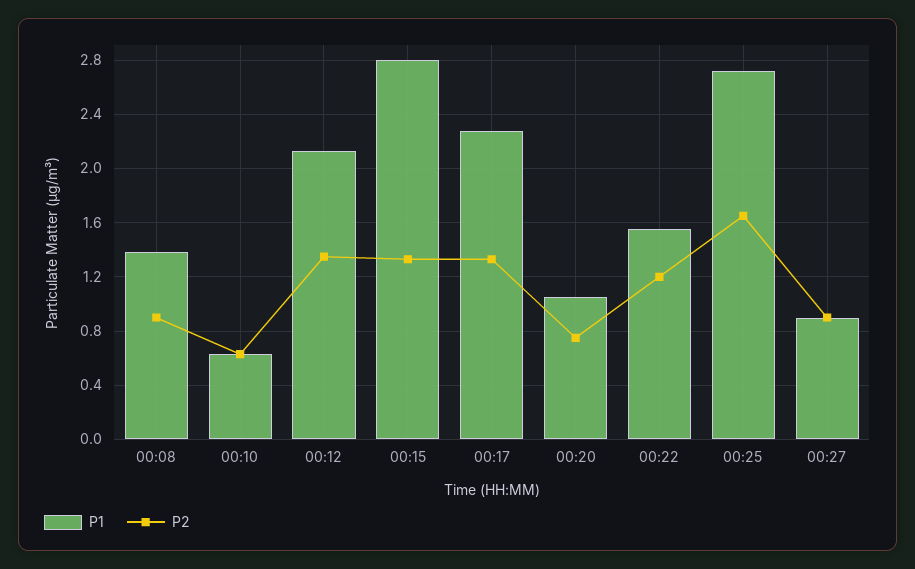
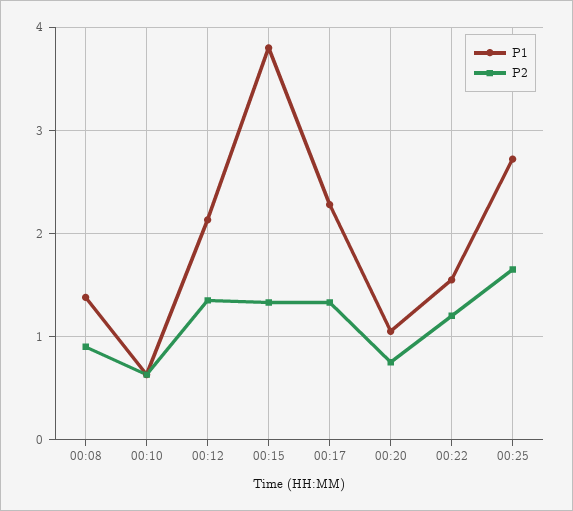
P1, 00:15: 2.8 -> 3.8
P1, 00:27: 0.9 -> none
P2, 00:27: 0.9 -> none

